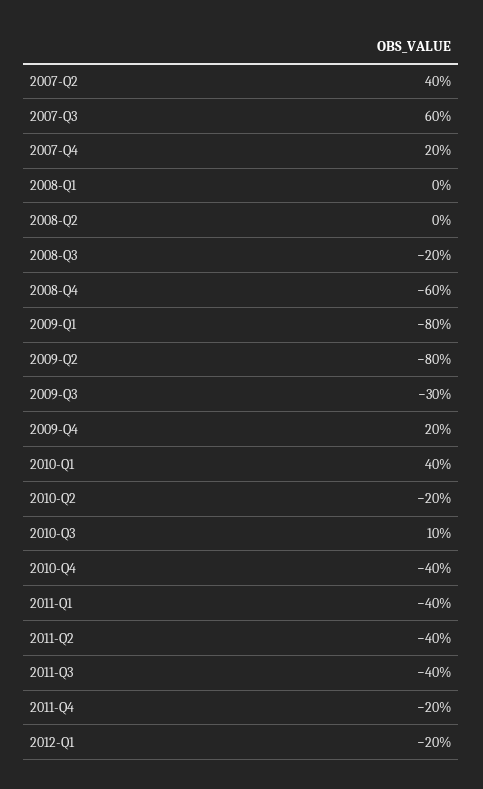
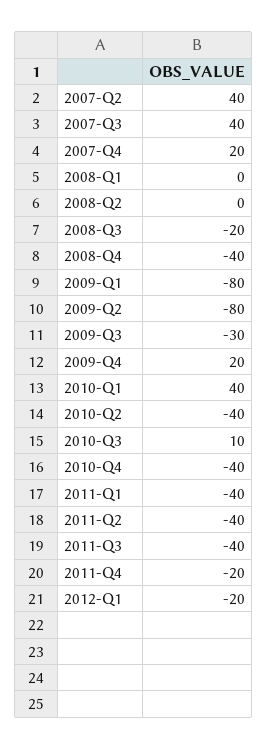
2007-Q3: 60 -> 40
2008-Q4: -60 -> -40
2010-Q2: -20 -> -40

